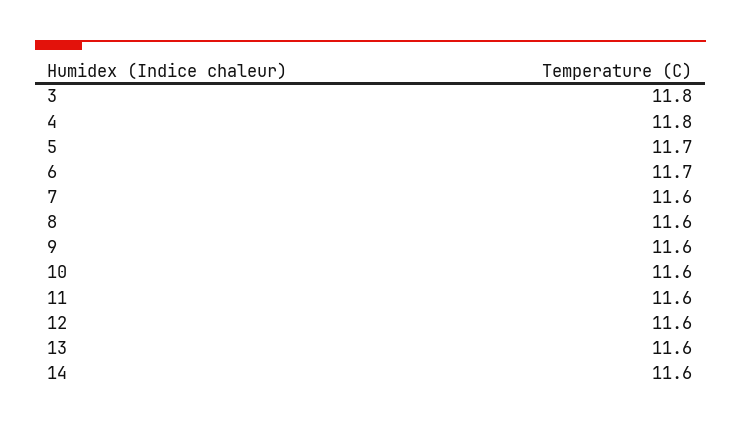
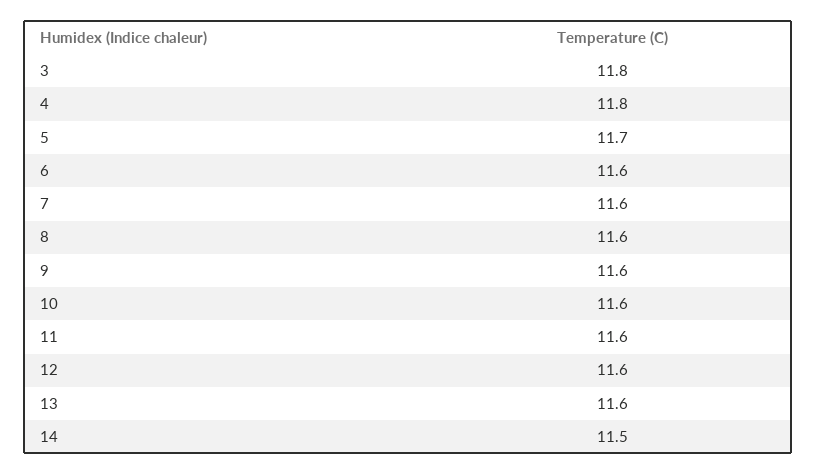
6: 11.7 -> 11.6
14: 11.6 -> 11.5

